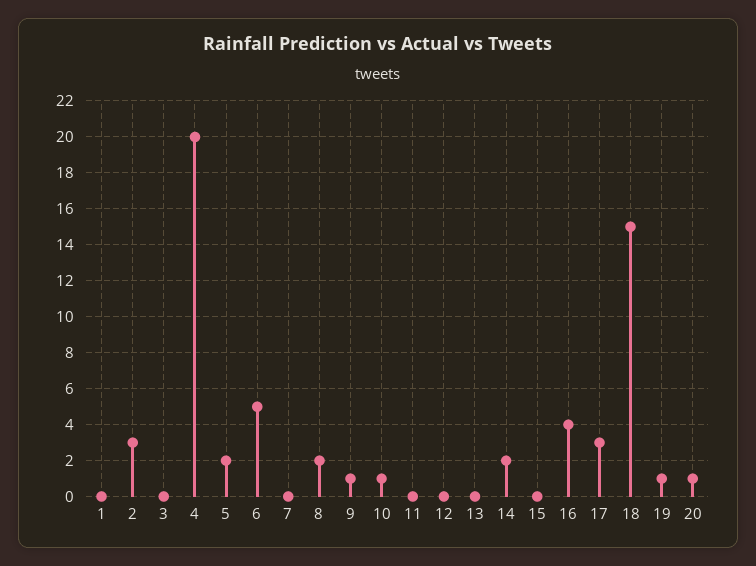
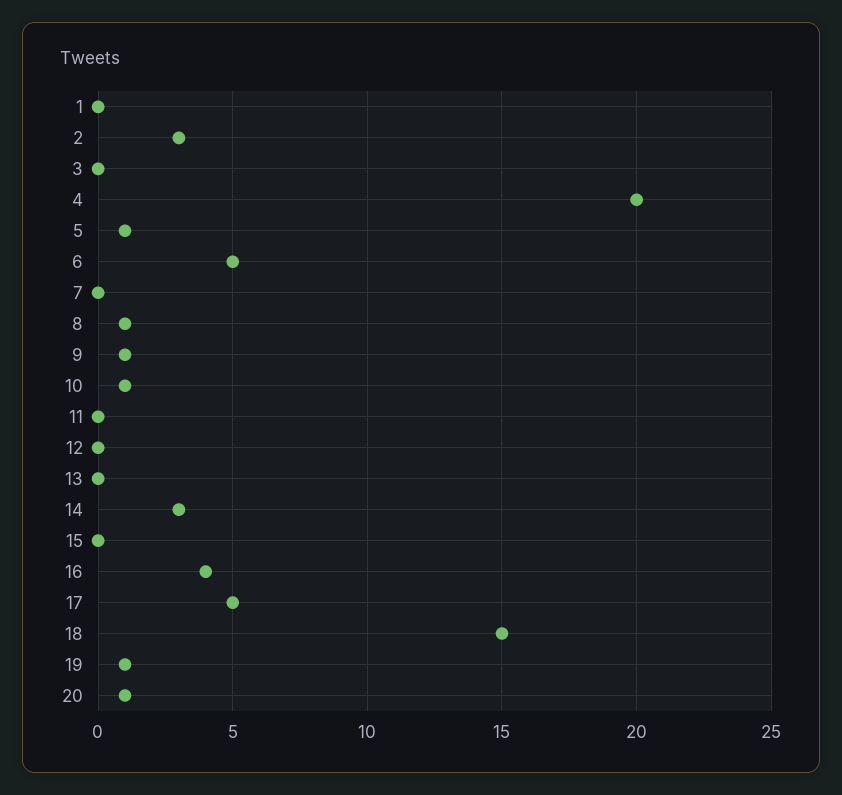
5: 2 -> 1
8: 2 -> 1
14: 2 -> 3
17: 3 -> 5

